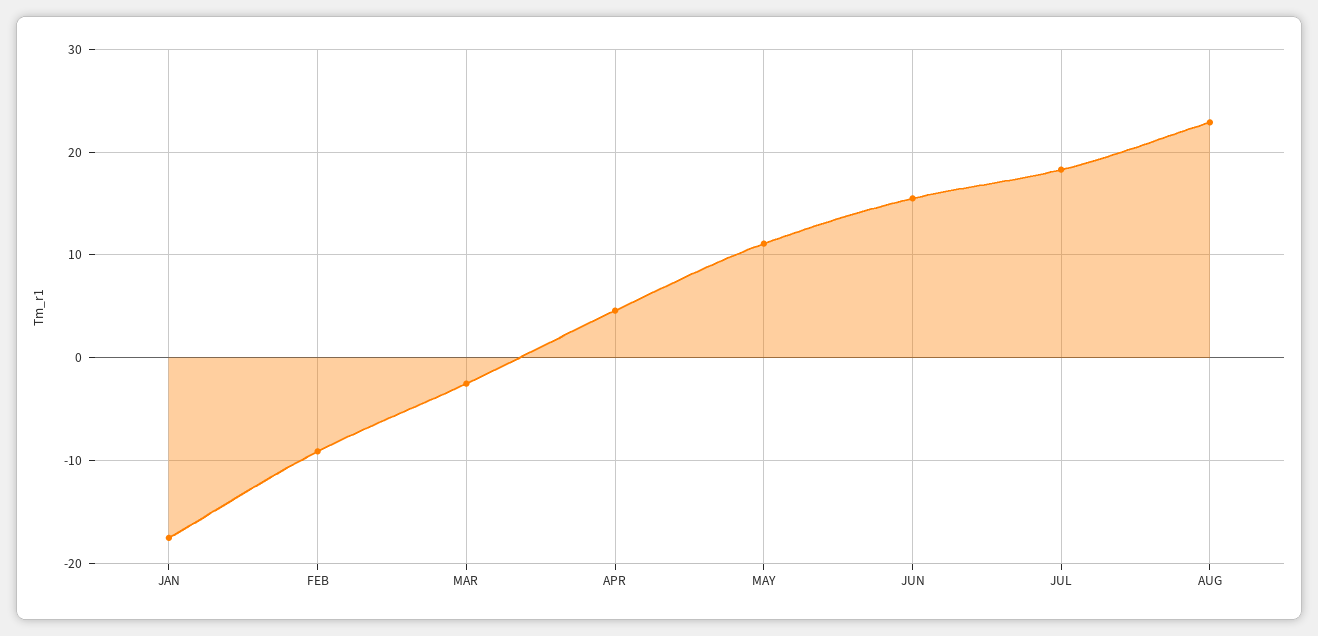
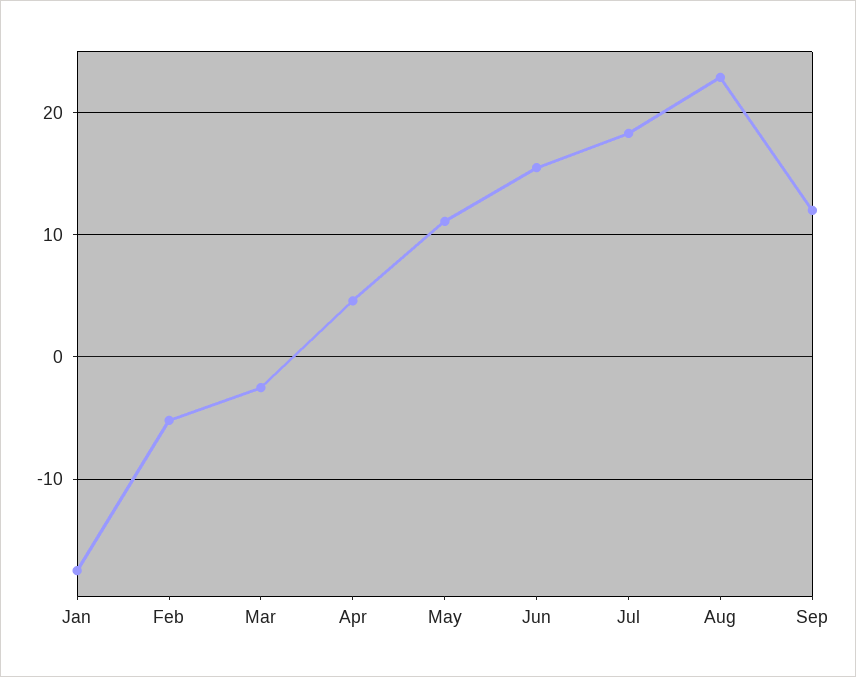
FEB: -9 -> -5
Sep: none -> 12

